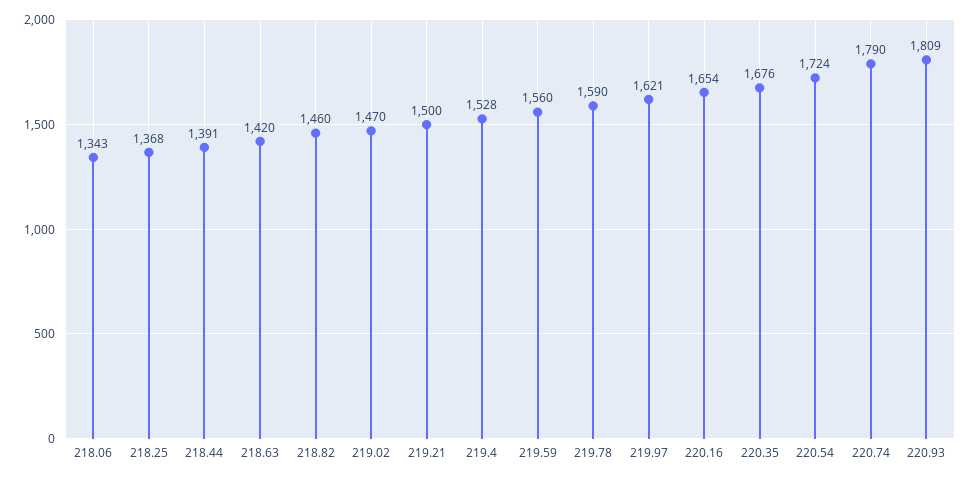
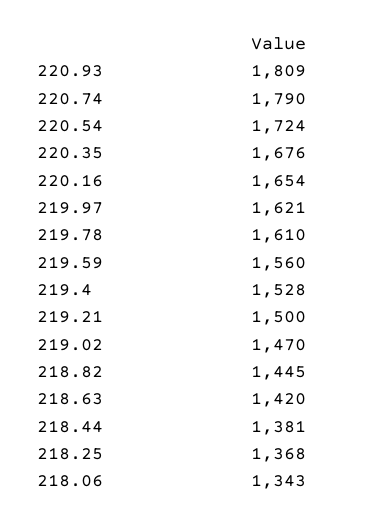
218.44: 1391 -> 1381
218.82: 1460 -> 1445
219.78: 1590 -> 1610

